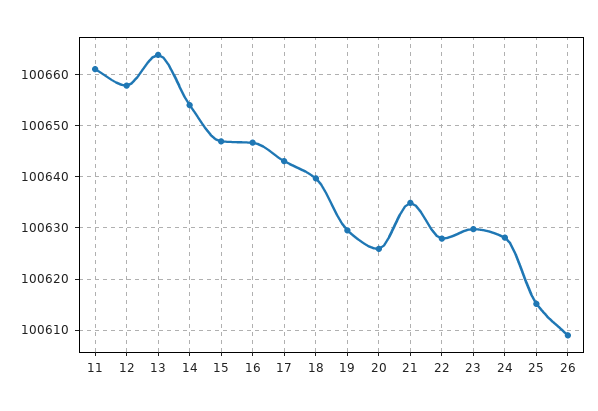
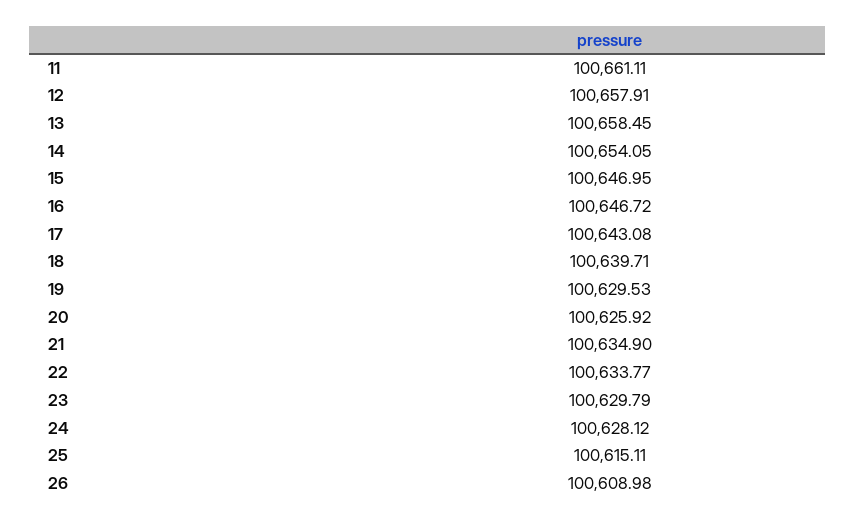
13: 100664 -> 100658.45
22: 100628 -> 100633.77

